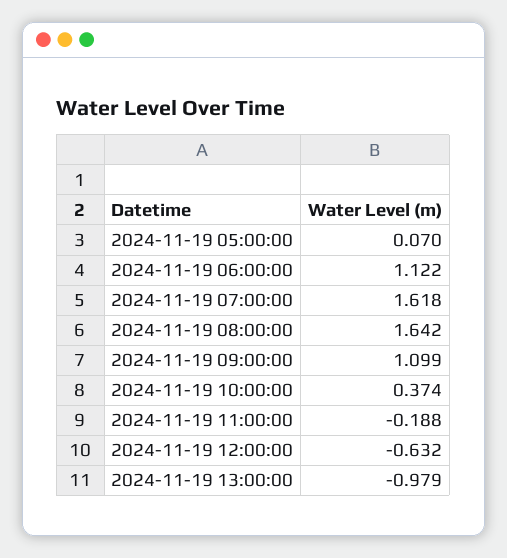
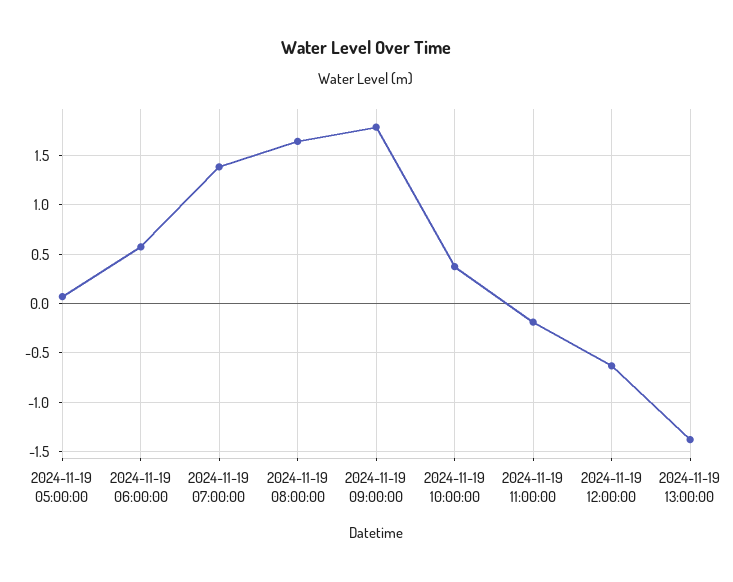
2024-11-19 06:00:00: 1.122 -> 0.6
2024-11-19 07:00:00: 1.618 -> 1.4
2024-11-19 09:00:00: 1.099 -> 1.8
2024-11-19 13:00:00: -0.979 -> -1.4

